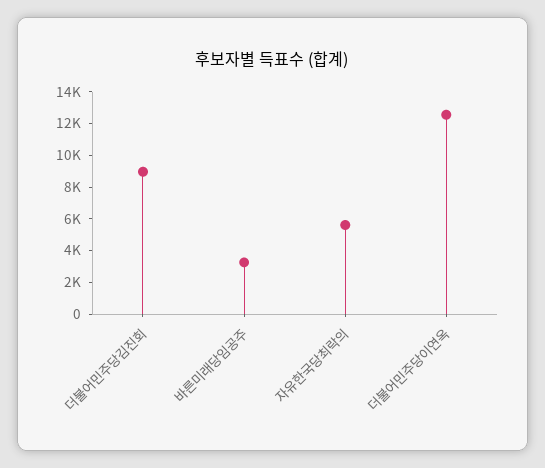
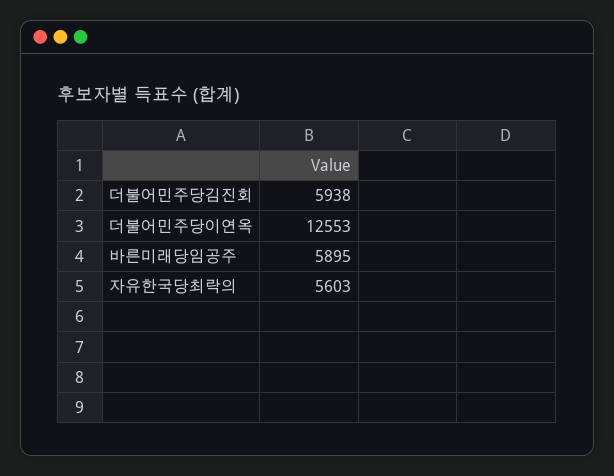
더불어민주당김진회: 9000 -> 5938
바른미래당임공주: 3000 -> 5895

